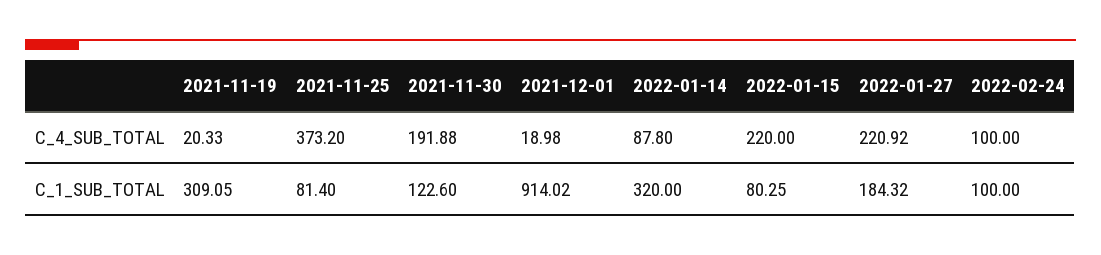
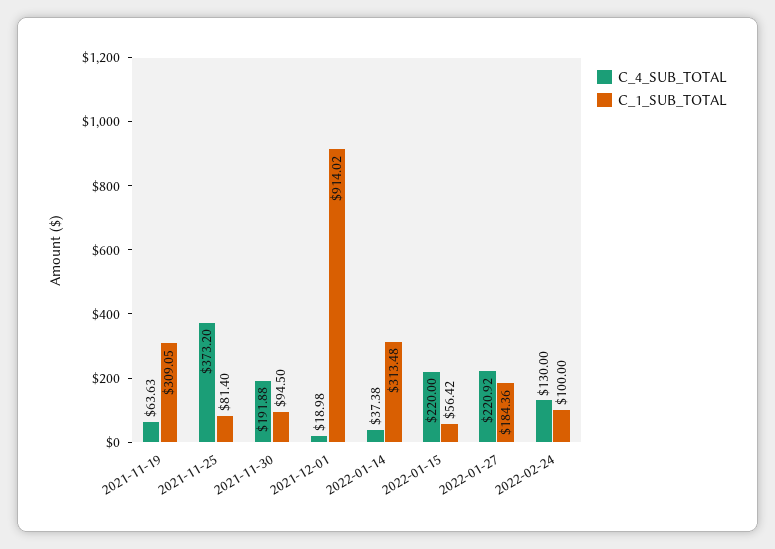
C_4_SUB_TOTAL, 2021-11-19: 20.33 -> 63.63
C_4_SUB_TOTAL, 2022-01-14: 87.8 -> 37.38
C_4_SUB_TOTAL, 2022-02-24: 100 -> 130
C_1_SUB_TOTAL, 2021-11-30: 122.6 -> 94.5
C_1_SUB_TOTAL, 2022-01-14: 320 -> 313.48
C_1_SUB_TOTAL, 2022-01-15: 80.25 -> 56.42
C_1_SUB_TOTAL, 2022-01-27: 184.32 -> 184.36

